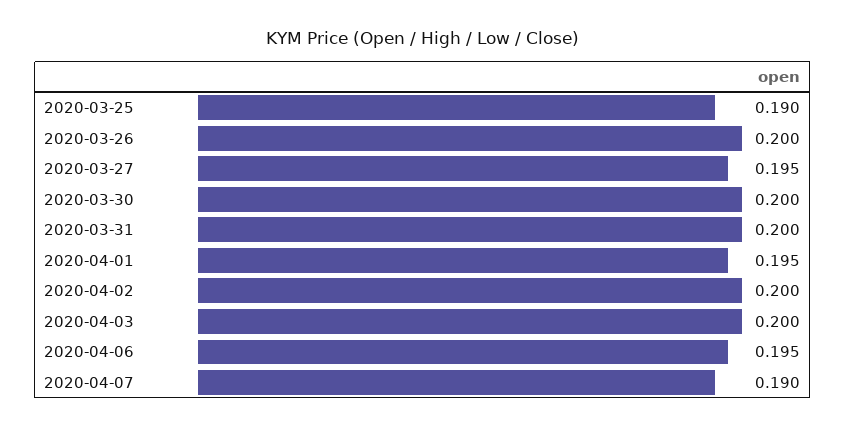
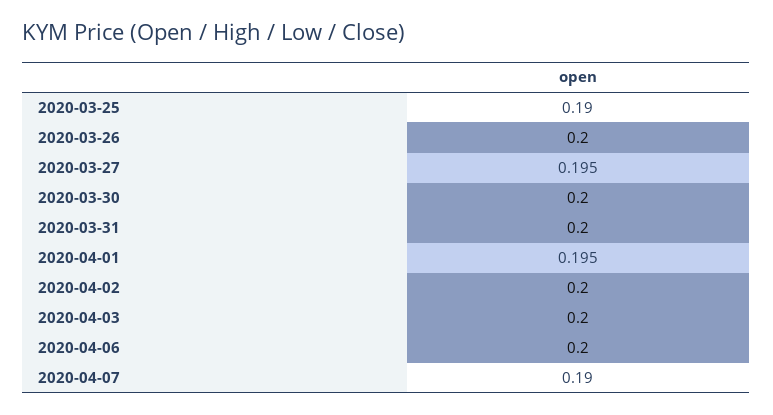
2020-04-06: 0.195 -> 0.2

